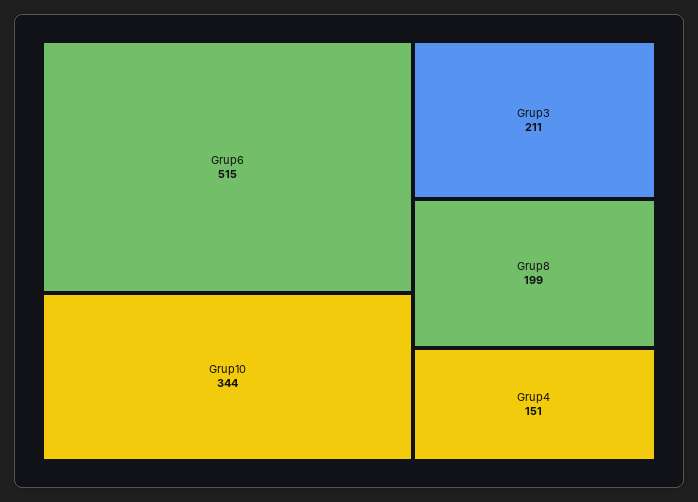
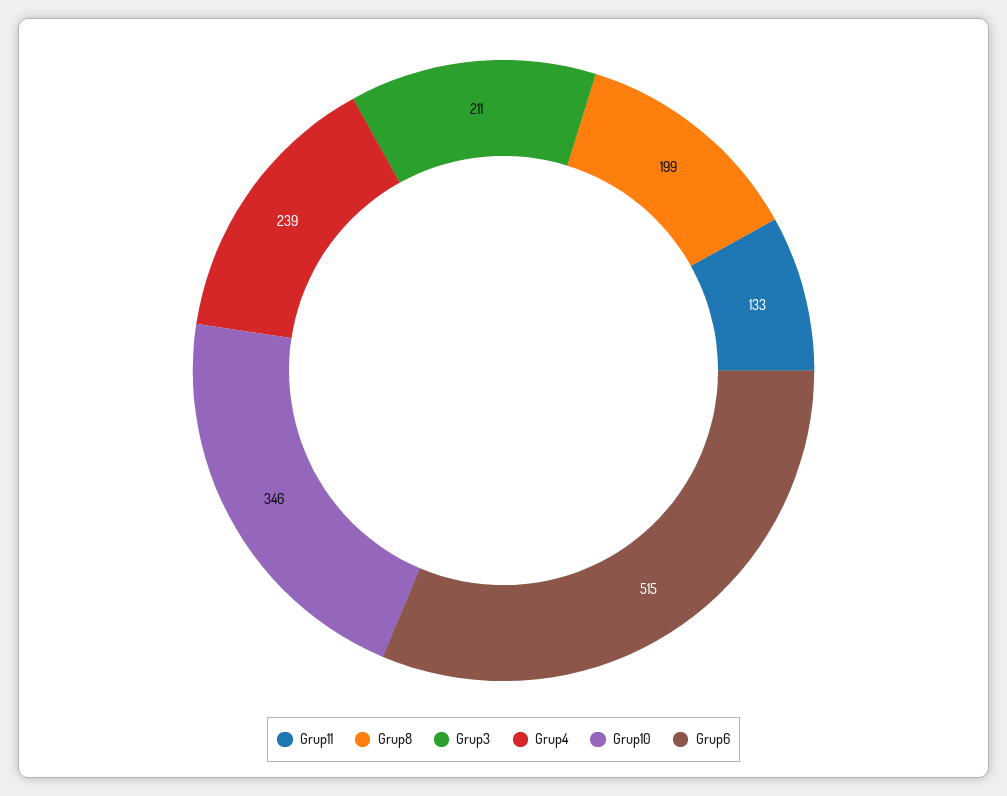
Grup10: 344 -> 346
Grup4: 151 -> 239
Grup11: none -> 133

